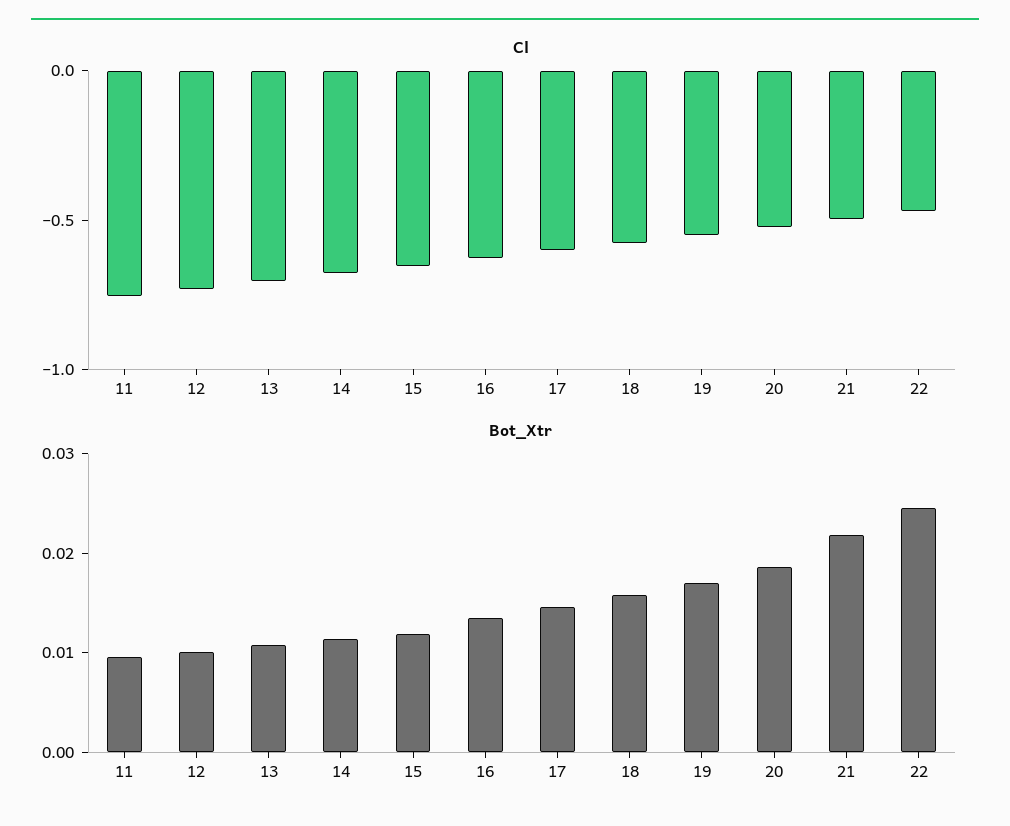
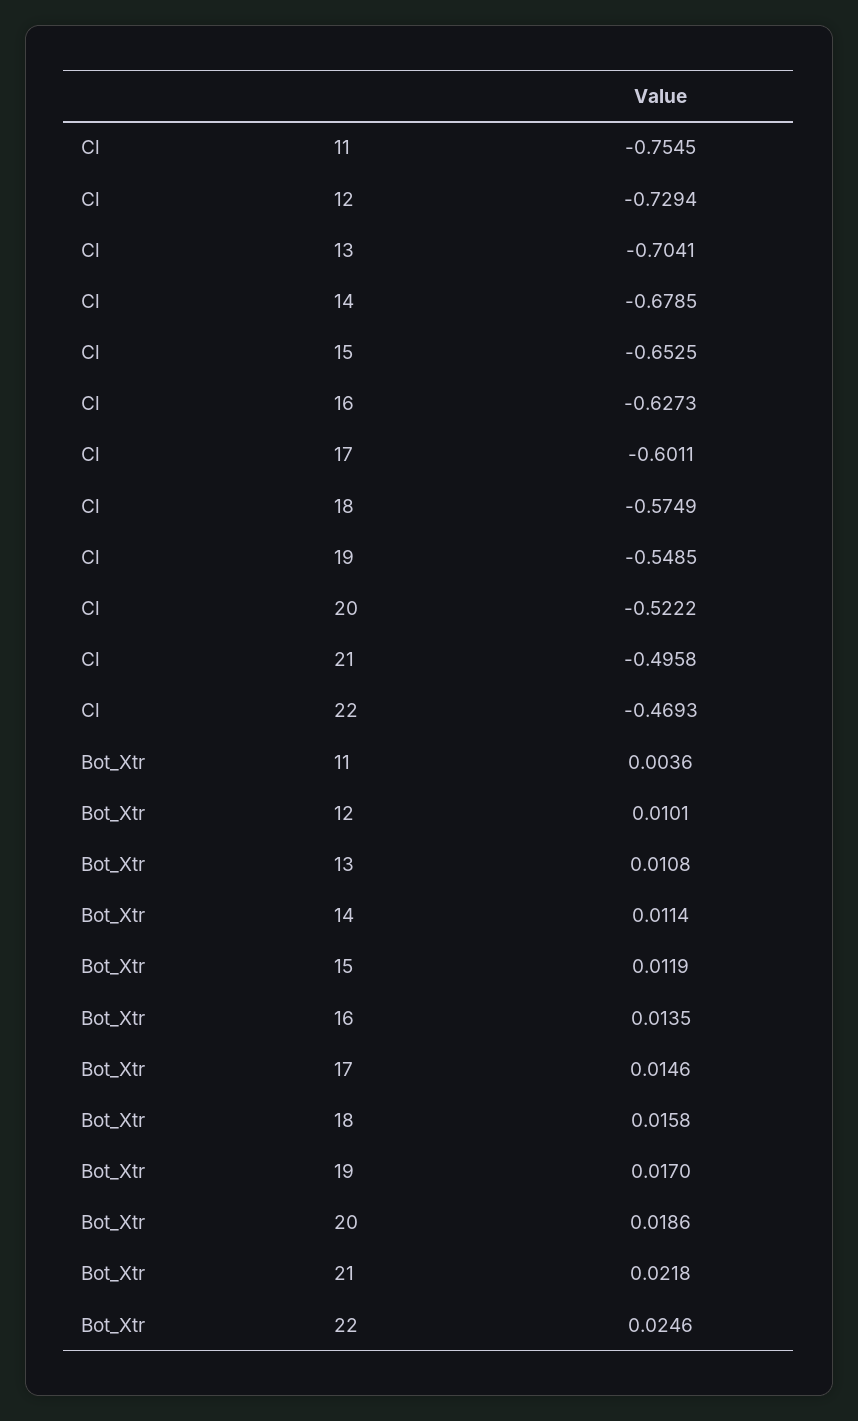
Bot_Xtr, 11: 0.01 -> 0.0036

